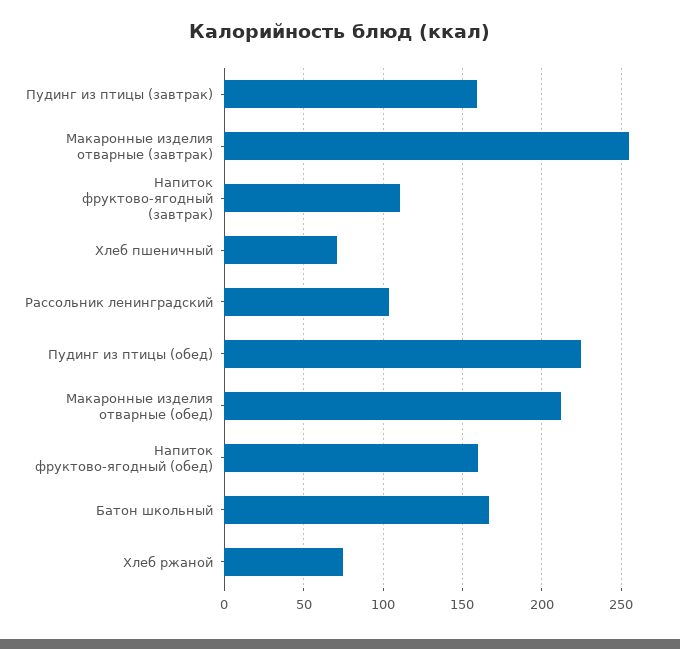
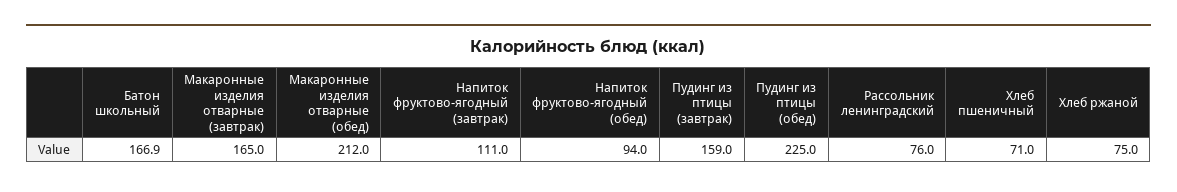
Макаронные изделия отварные (завтрак): 255 -> 165
Рассольник ленинградский: 105 -> 76
Напиток фруктово-ягодный (обед): 160 -> 94

